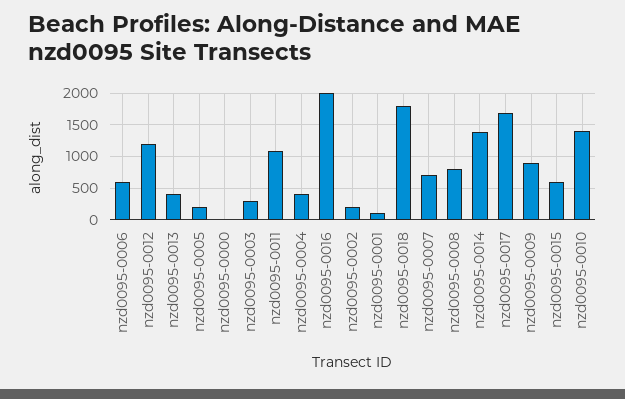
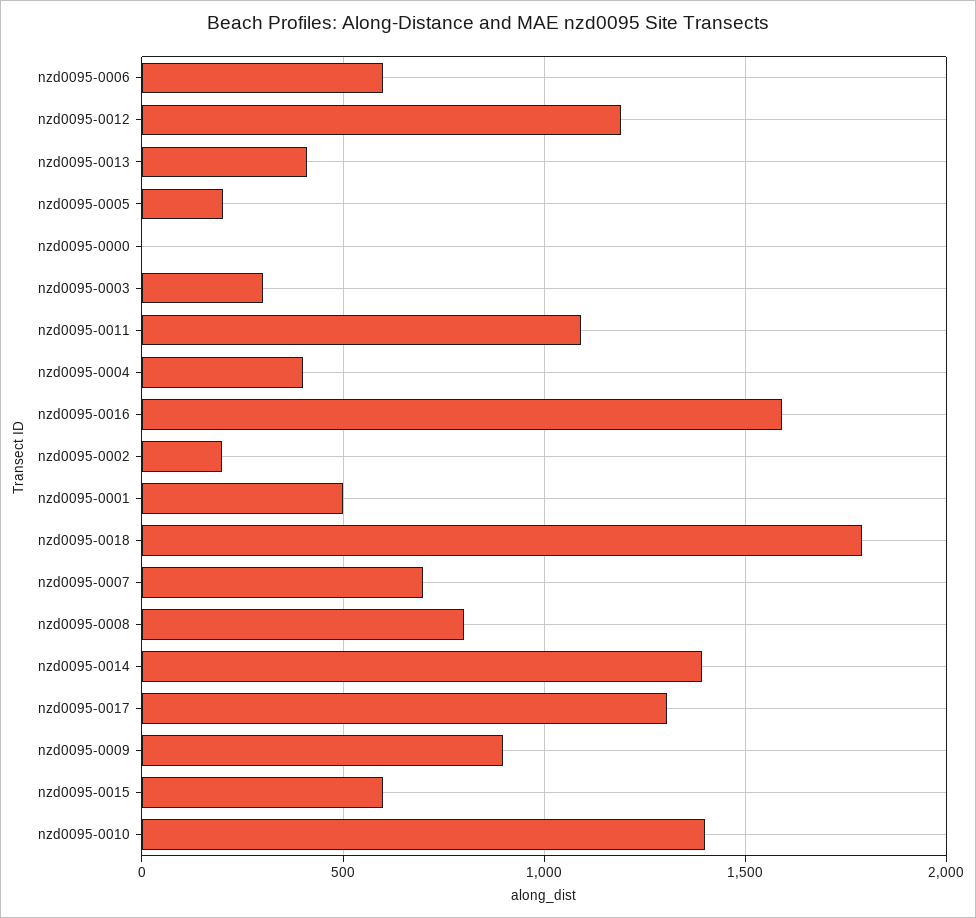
nzd0095-0016: 2000 -> 1600
nzd0095-0001: 100 -> 500
nzd0095-0017: 1700 -> 1300

